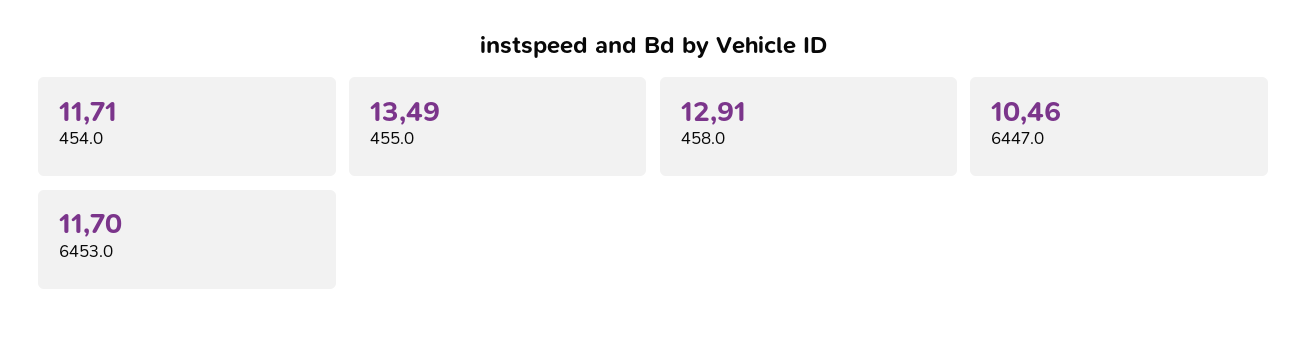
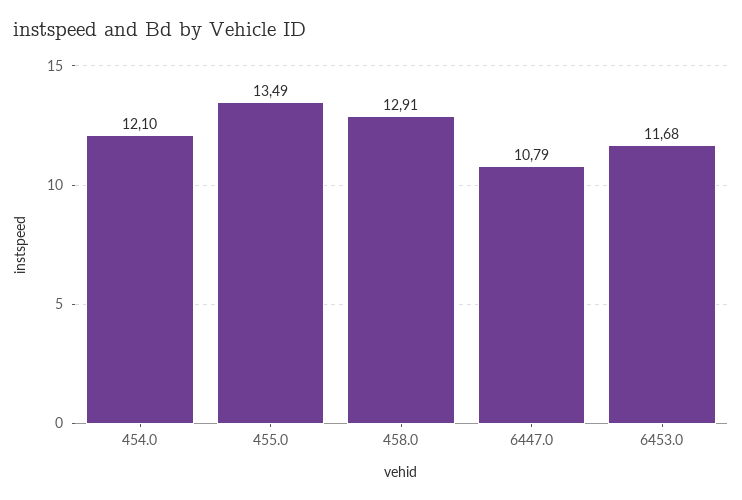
454.0: 11.71 -> 12.1
6447.0: 10.46 -> 10.79
6453.0: 11.7 -> 11.68

